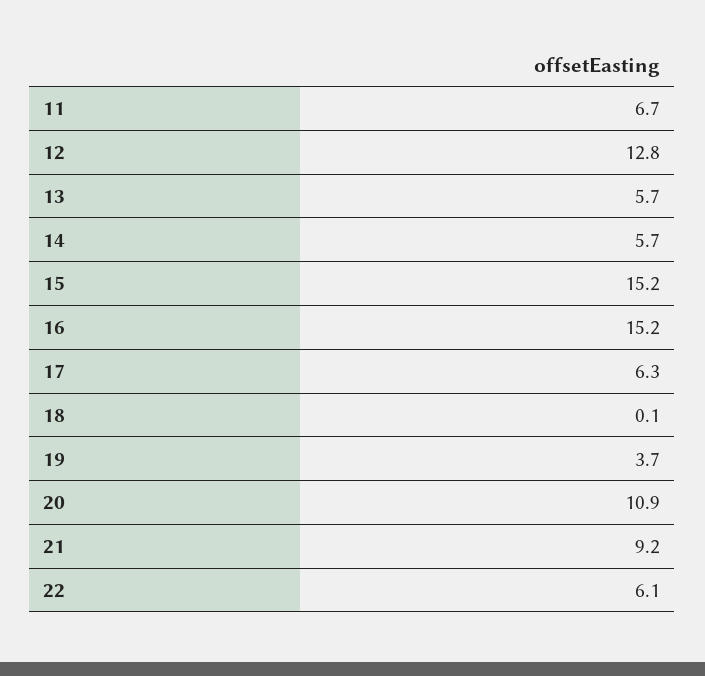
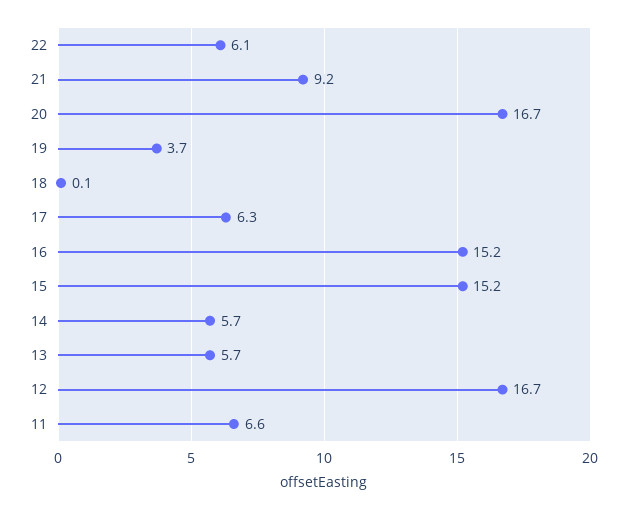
11: 6.7 -> 6.6
12: 12.8 -> 16.7
20: 10.9 -> 16.7

